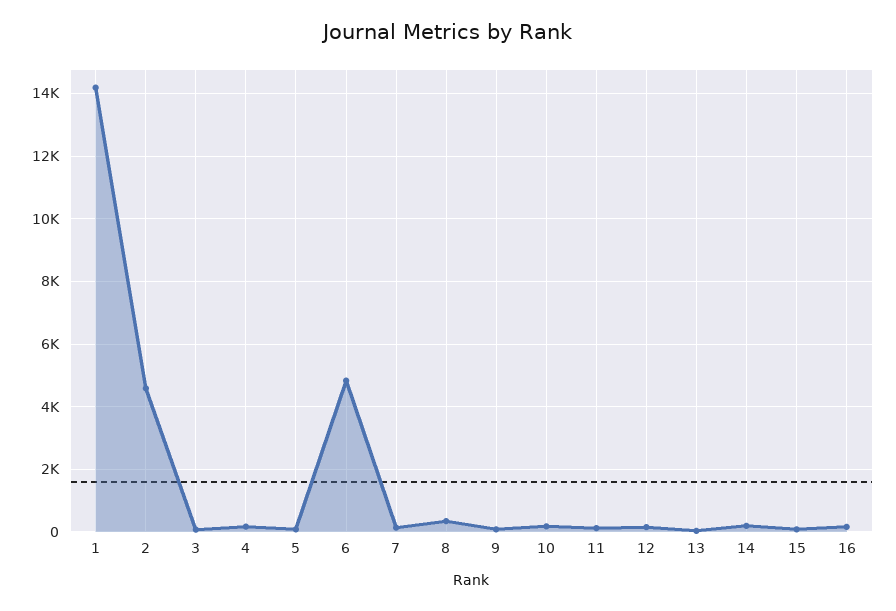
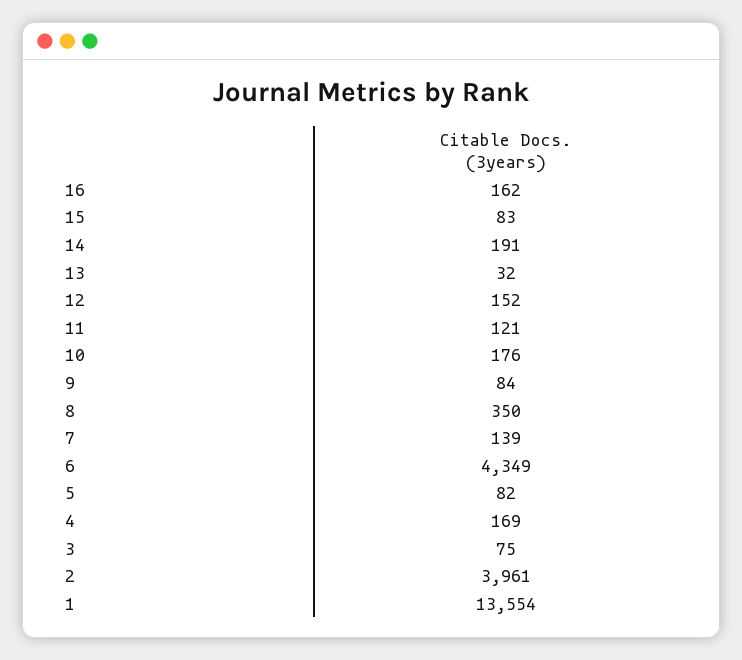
1: 14200 -> 13554
2: 4600 -> 3961
6: 4800 -> 4349

